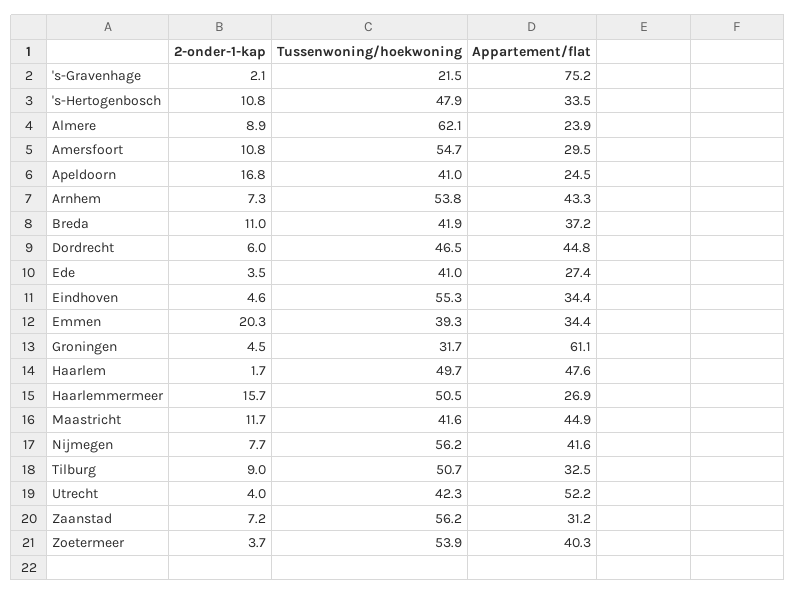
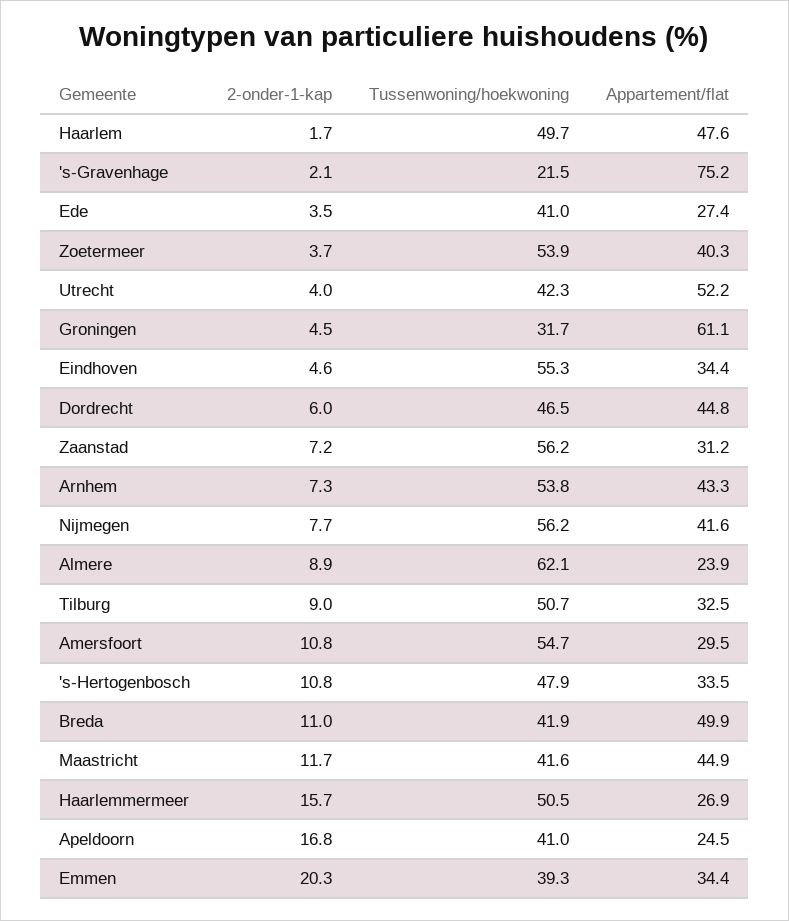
Appartement/flat, Breda: 37.2 -> 49.9

